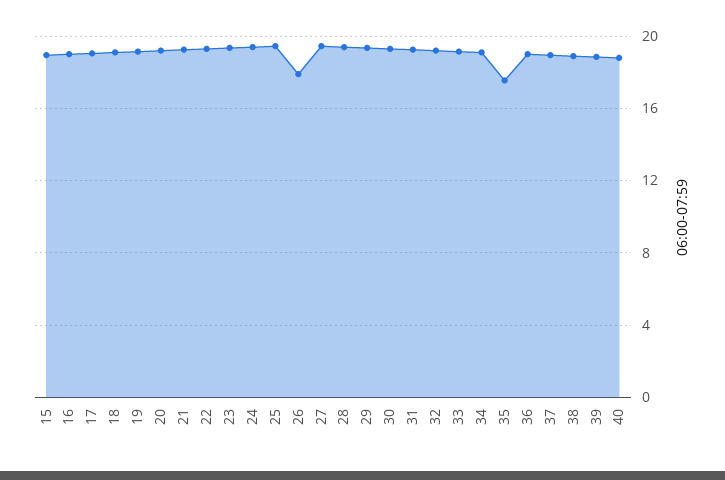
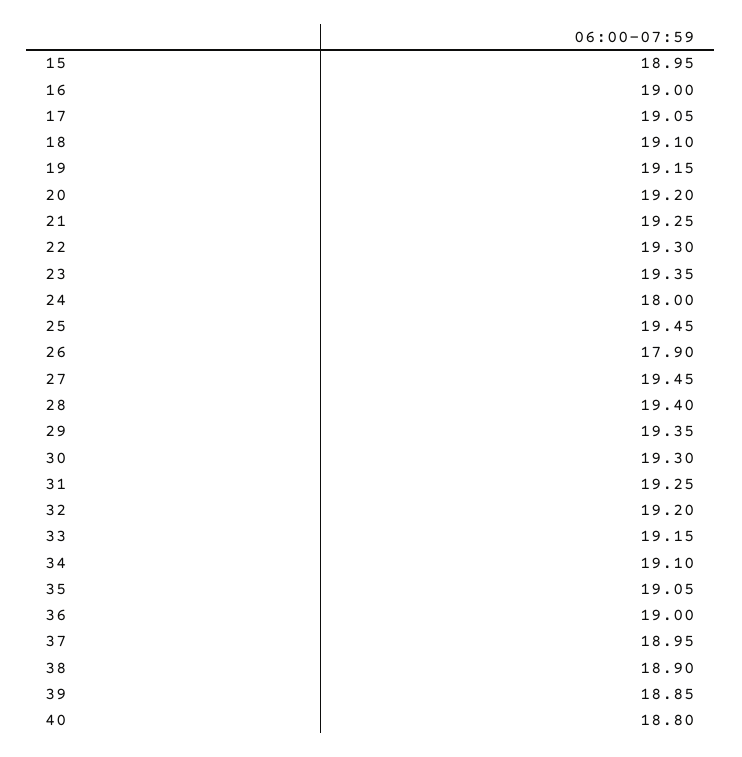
24: 19.5 -> 18
35: 17.5 -> 19.05

